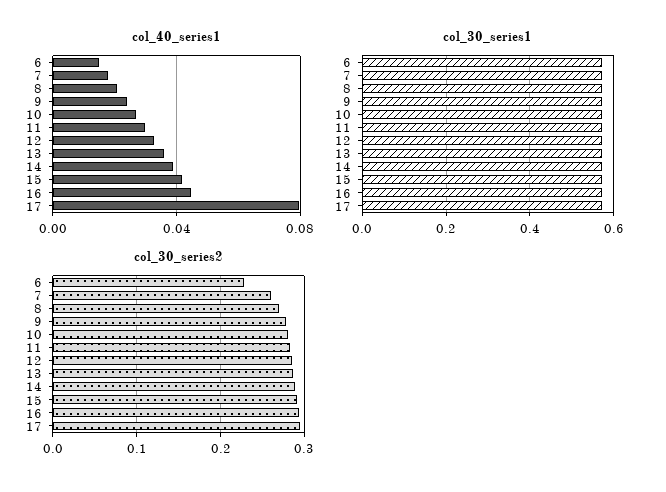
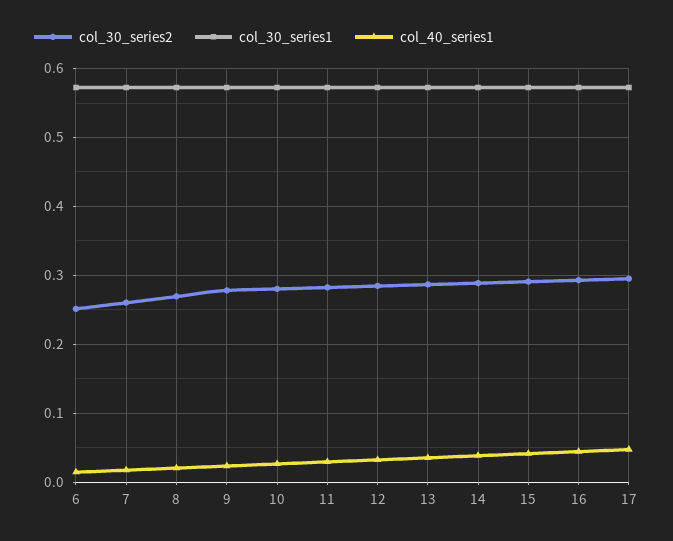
col_40_series1, 17: 0.08 -> 0.05
col_30_series2, 6: 0.23 -> 0.25

